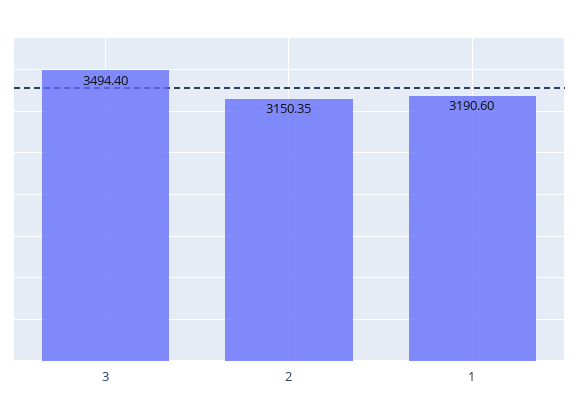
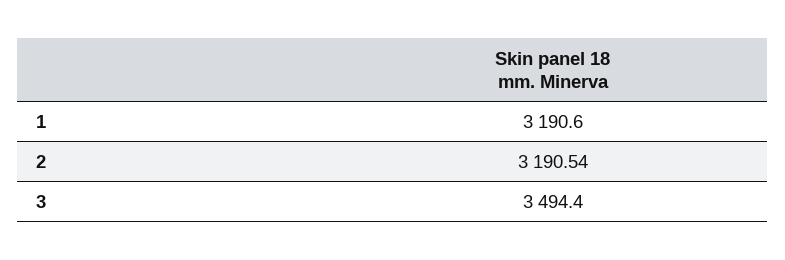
2: 3150.35 -> 3190.54

